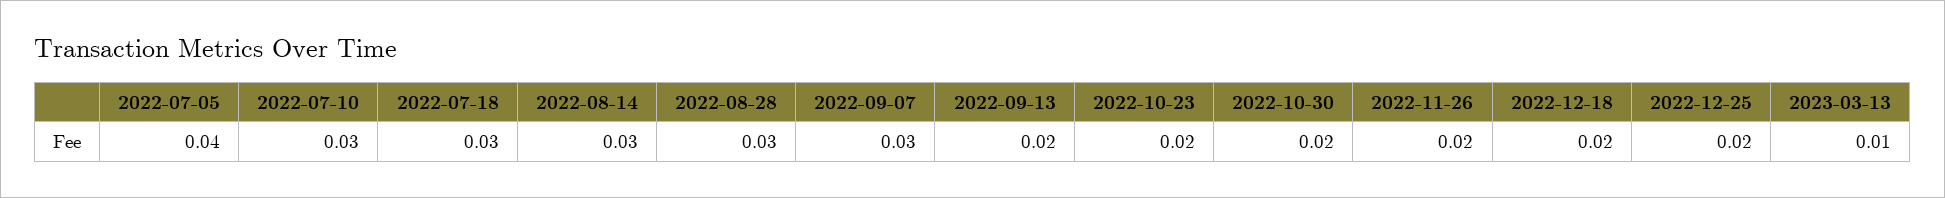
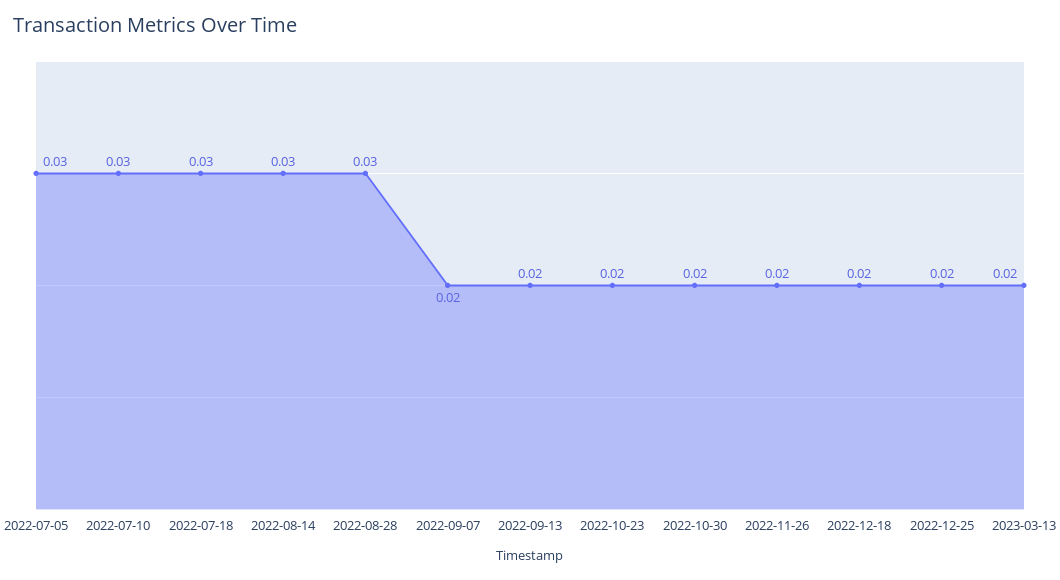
2022-07-05: 0.04 -> 0.03
2022-09-07: 0.03 -> 0.02
2023-03-13: 0.01 -> 0.02

